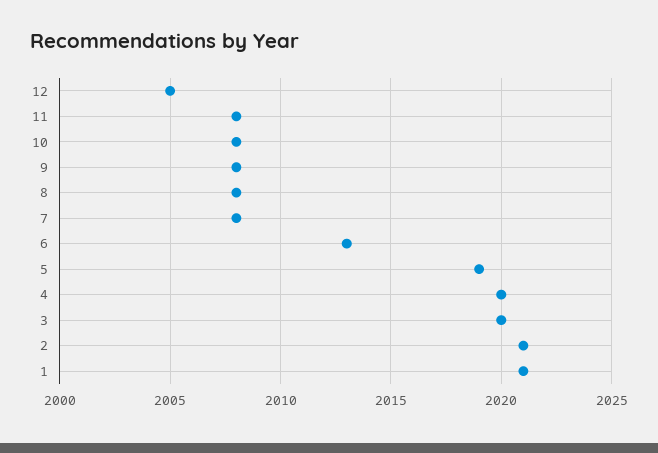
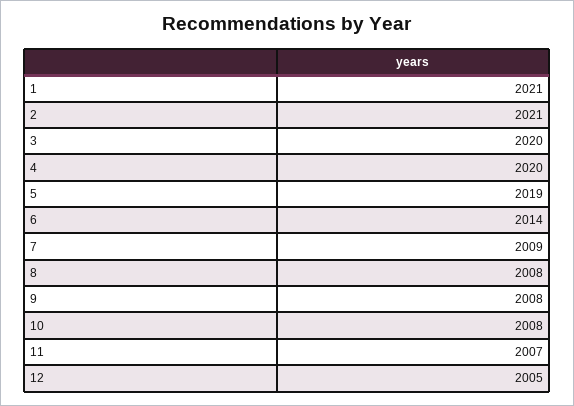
11: 2008 -> 2007
7: 2008 -> 2009
6: 2013 -> 2014

